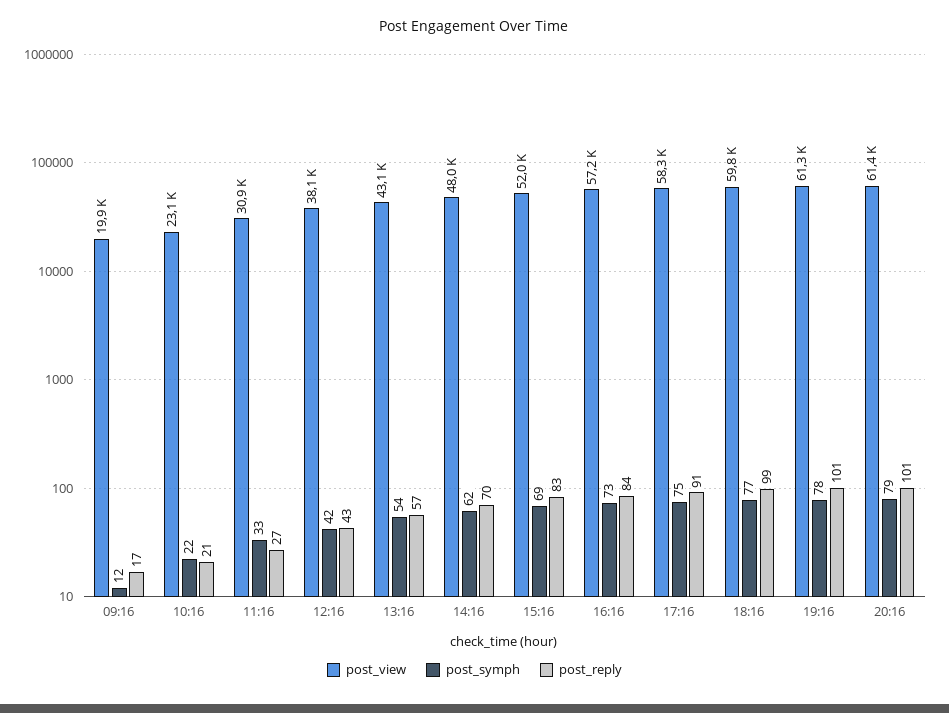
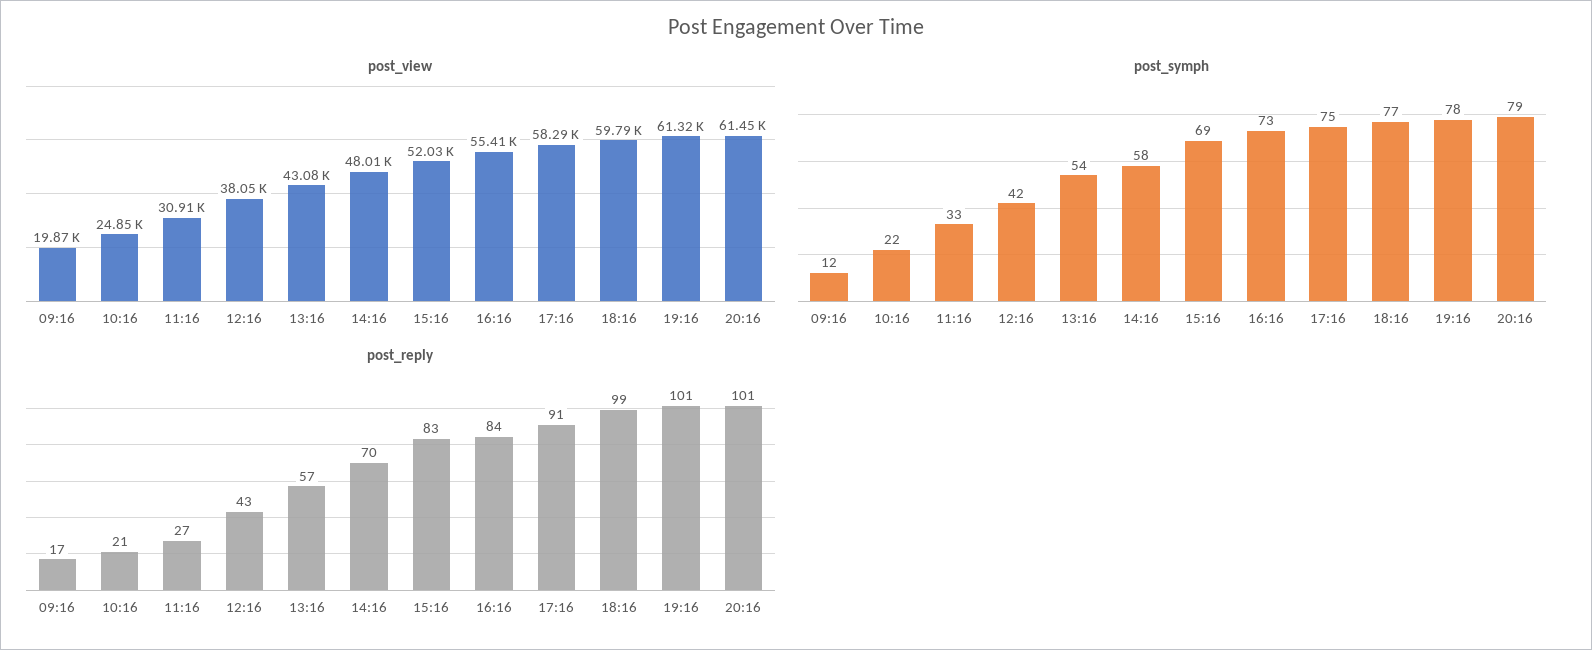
post_view, 10:16: 23100 -> 24850
post_symph, 14:16: 62 -> 58
post_view, 16:16: 57200 -> 55410

